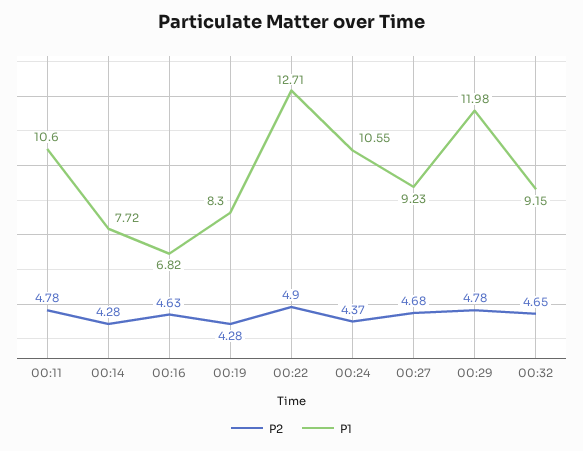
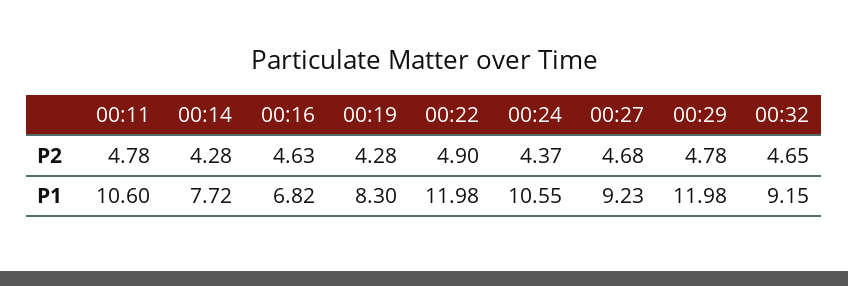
P1, 00:22: 12.71 -> 11.98

